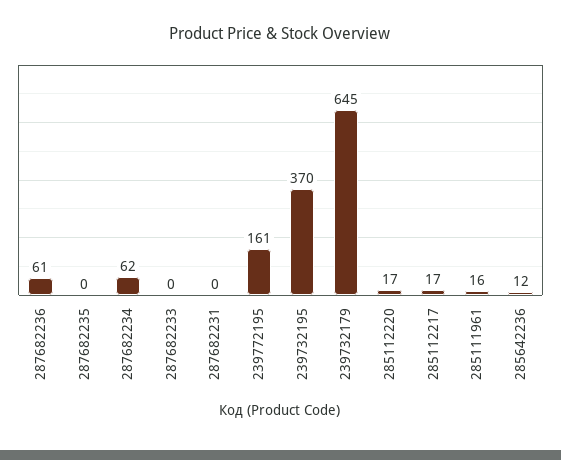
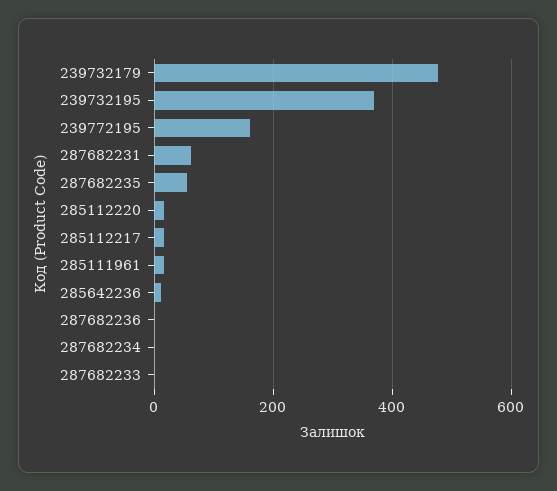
287682236: 61 -> 0
287682235: 0 -> 60
287682234: 62 -> 0
287682231: 0 -> 60
239732179: 645 -> 480

